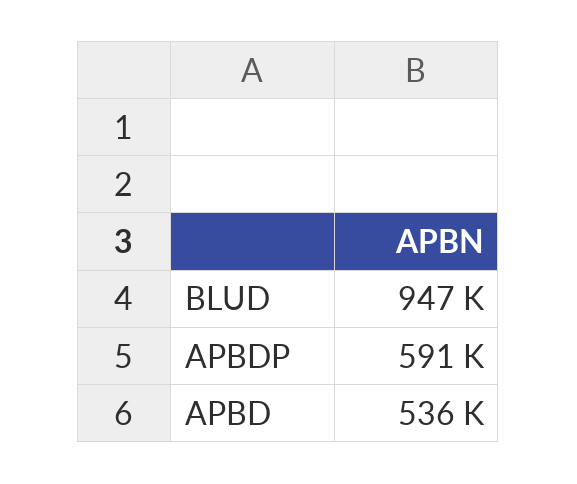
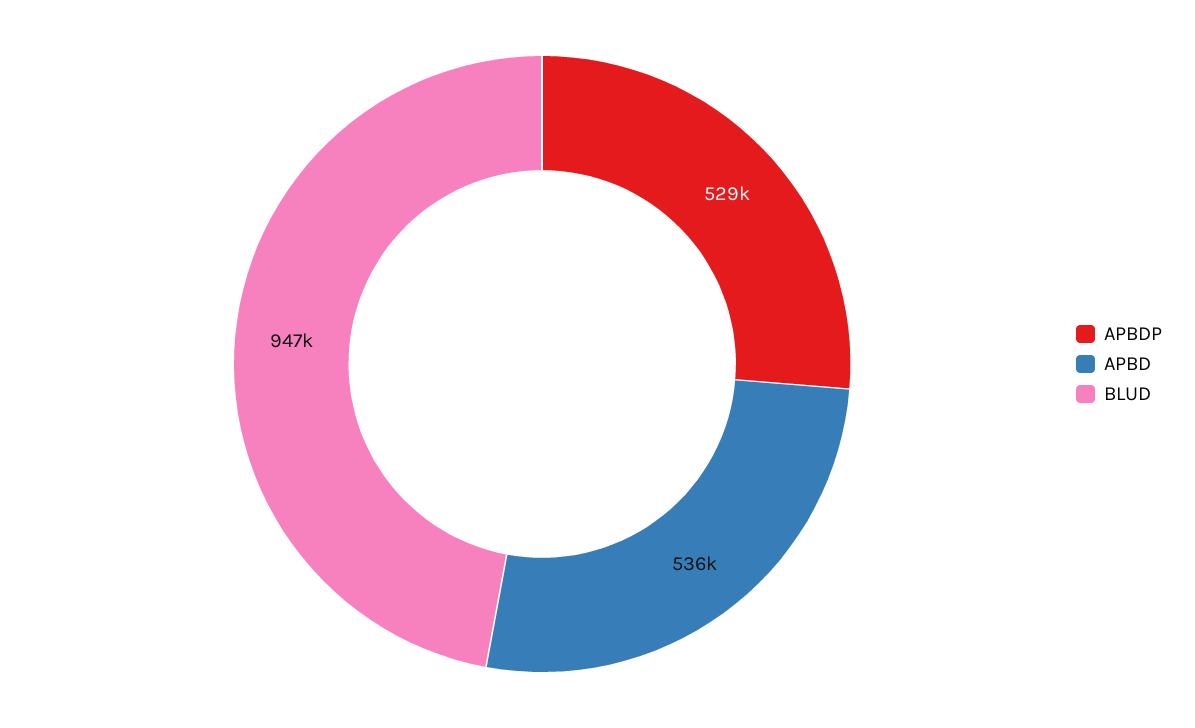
APBDP: 591000 -> 529000

